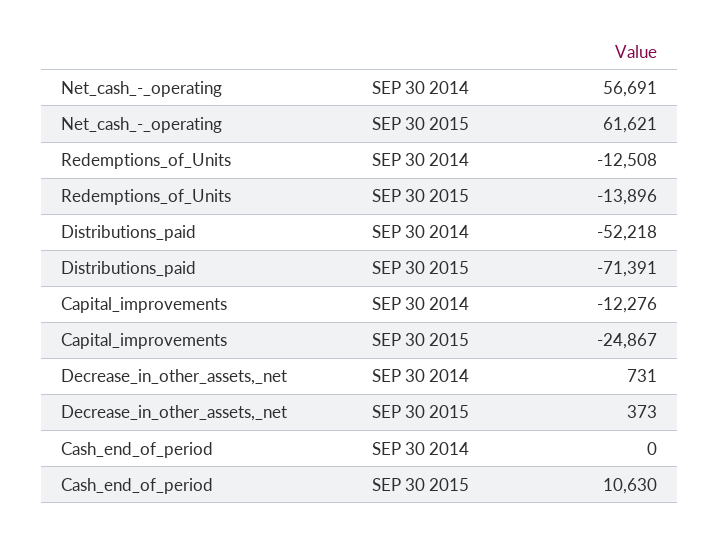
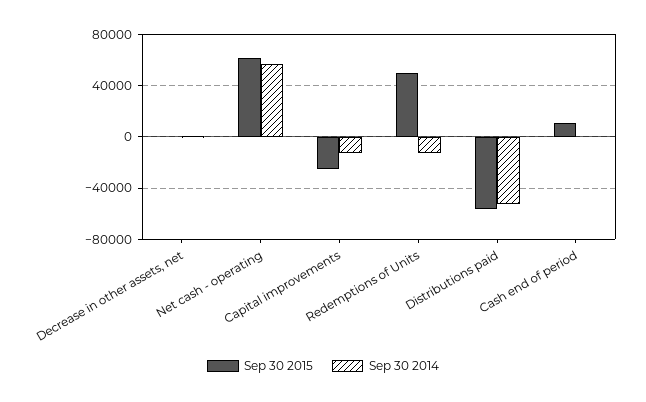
SEP 30 2015, Redemptions_of_Units: -13896 -> 50000
SEP 30 2015, Distributions_paid: -71391 -> -55000

